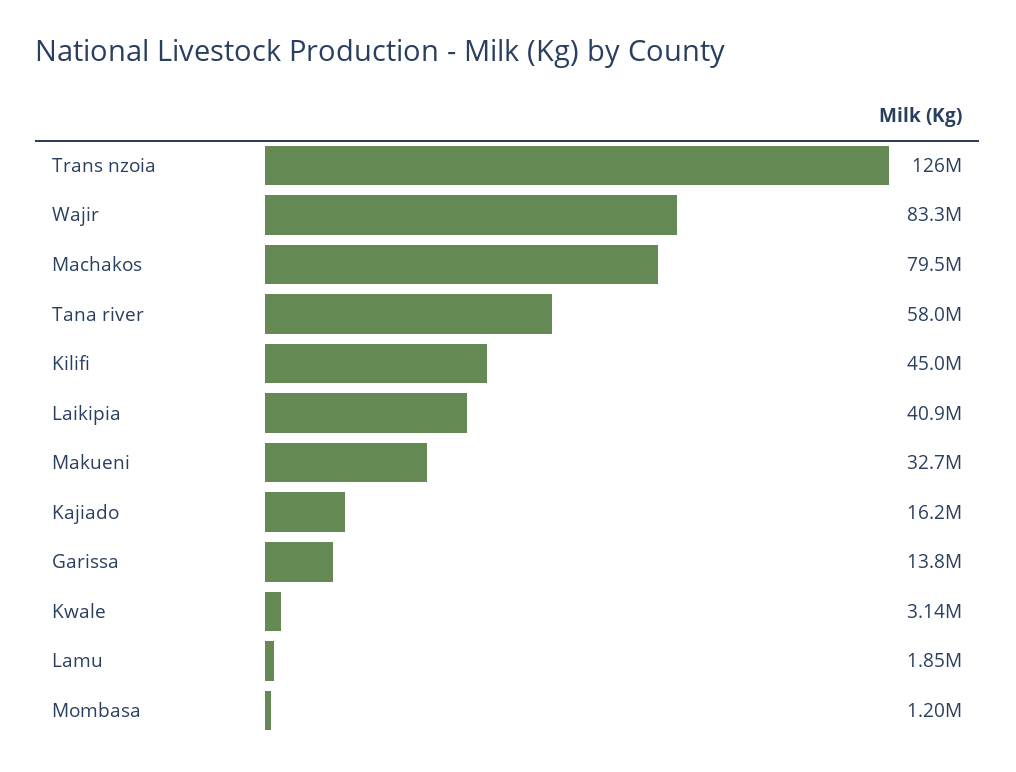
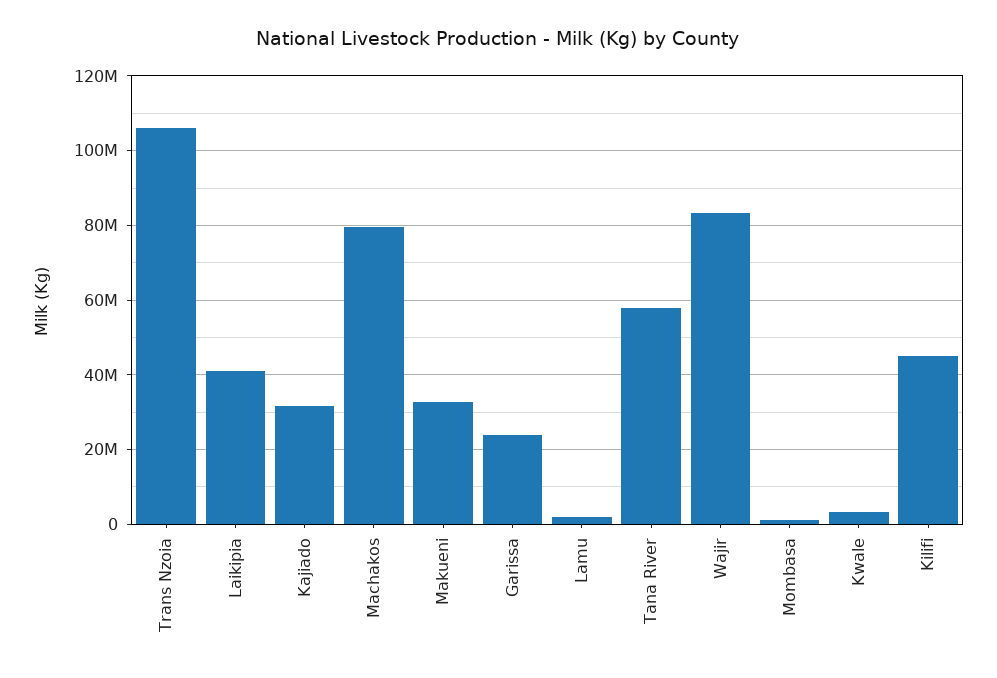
Trans nzoia: 126000000 -> 106000000
Kajiado: 16200000 -> 32000000
Garissa: 13800000 -> 24000000

